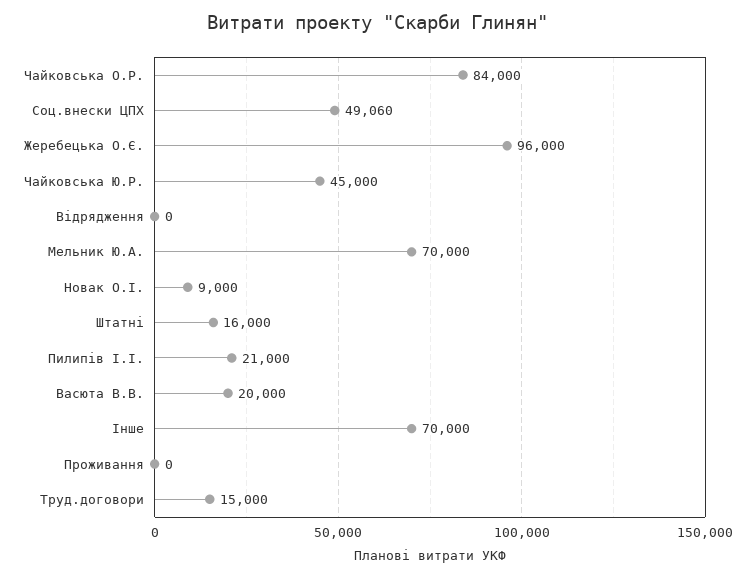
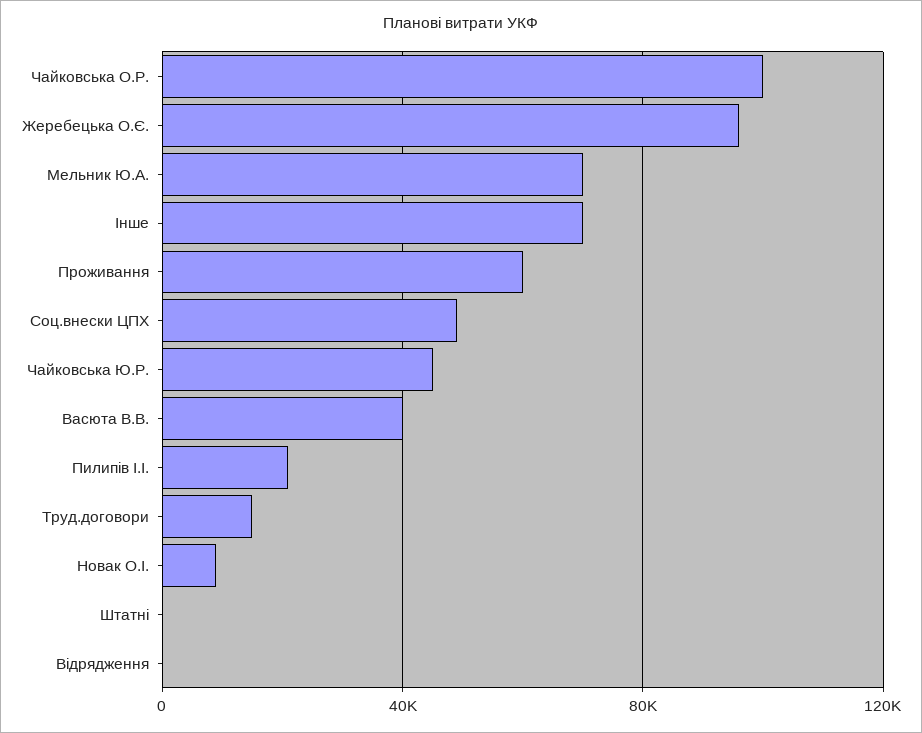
Чайковська О.Р.: 84000 -> 100000
Штатні: 16000 -> 0
Васюта В.В.: 20000 -> 40000
Проживання: 0 -> 60000

